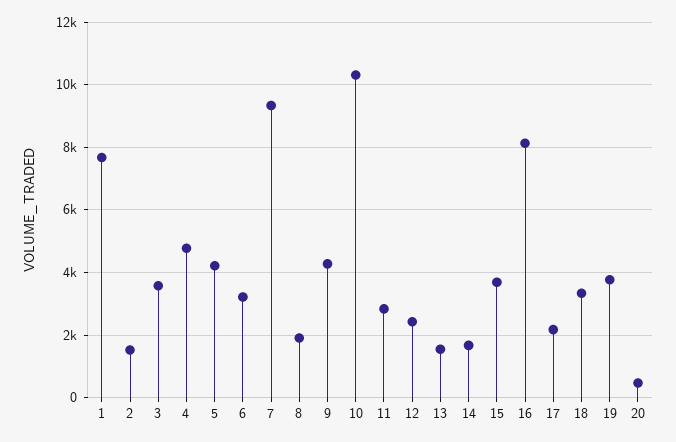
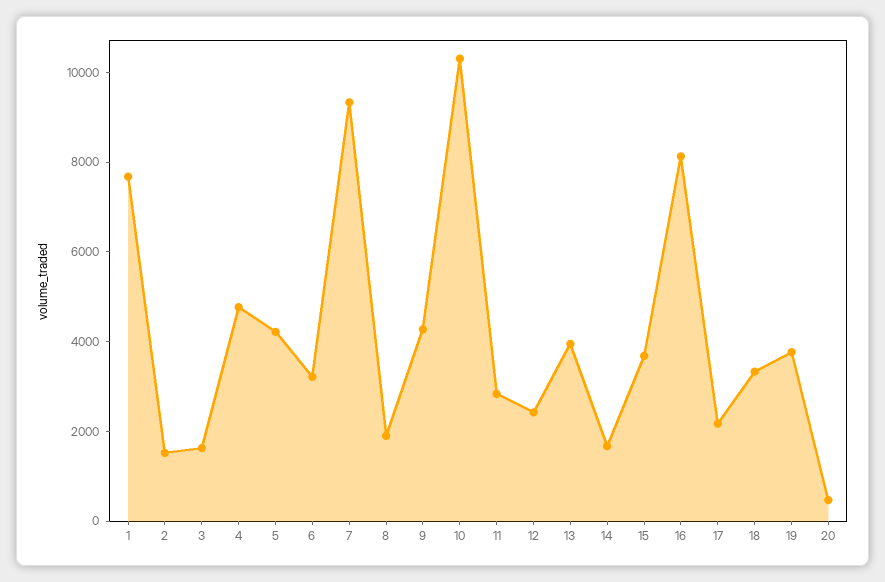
3: 3600 -> 1500
13: 1600 -> 4000

